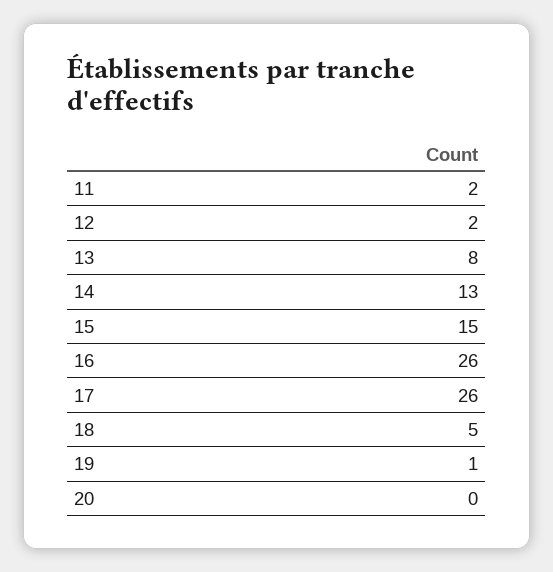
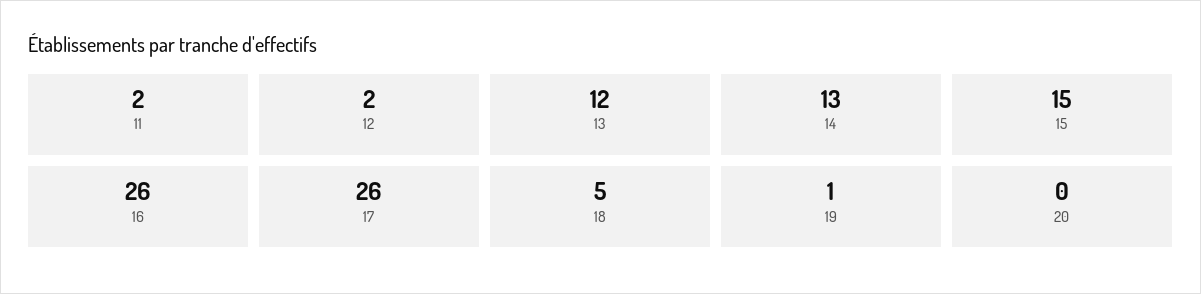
13: 8 -> 12

